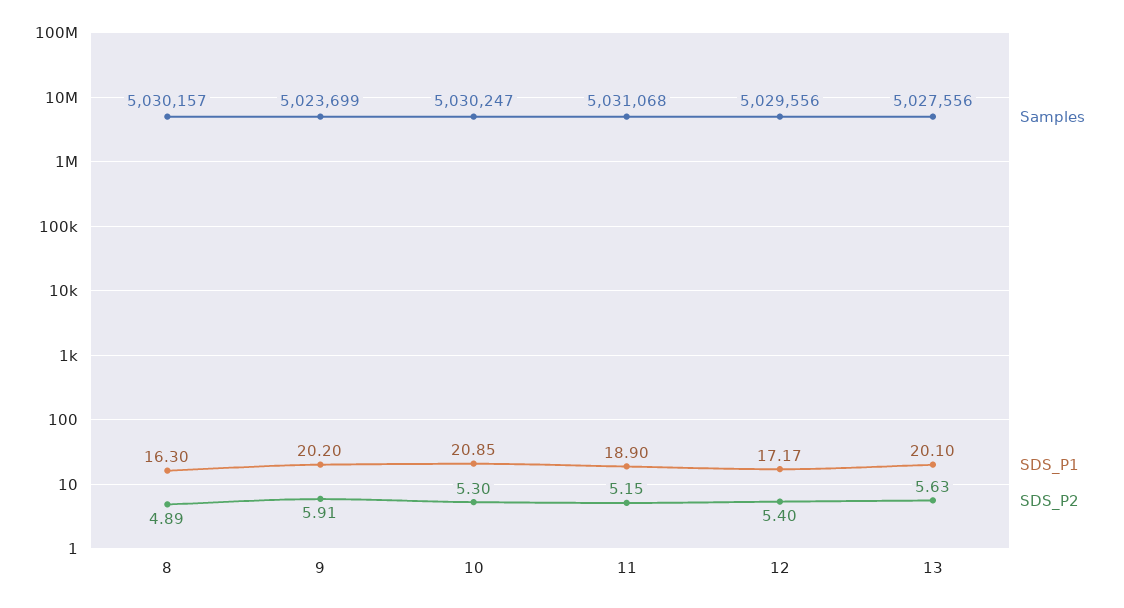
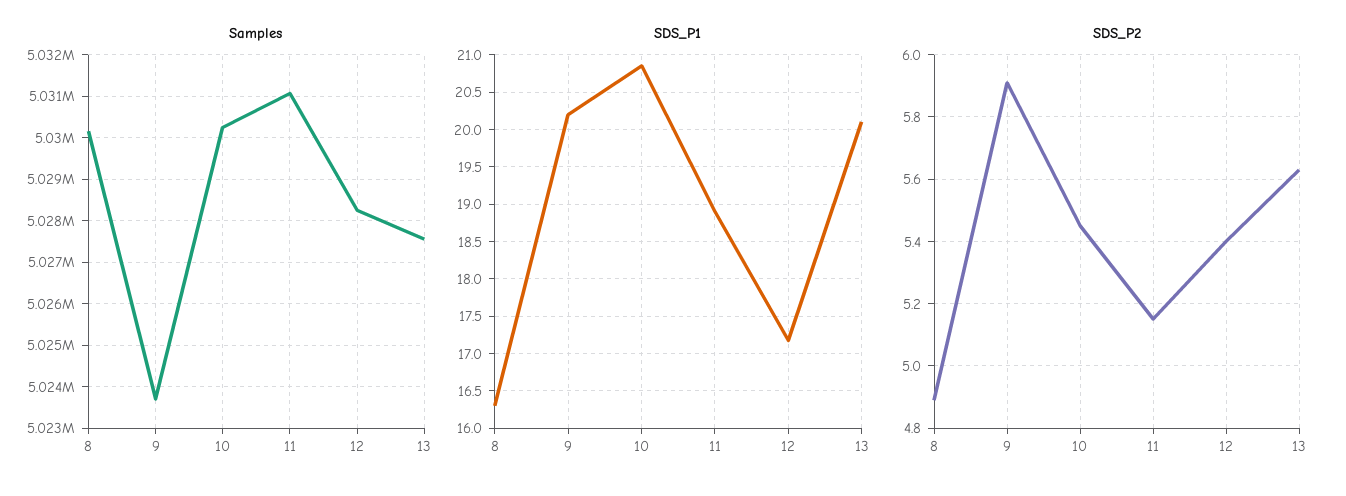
SDS_P2, 10: 5.3 -> 5.45
Samples, 12: 5029556 -> 5028200

